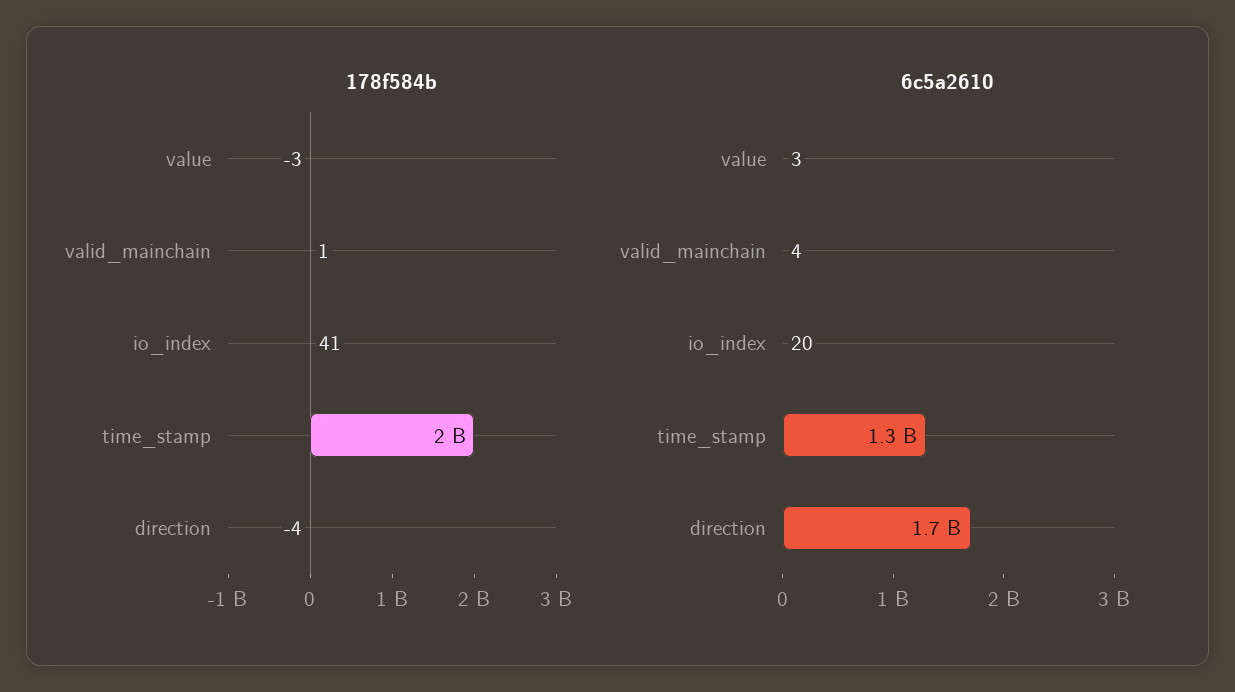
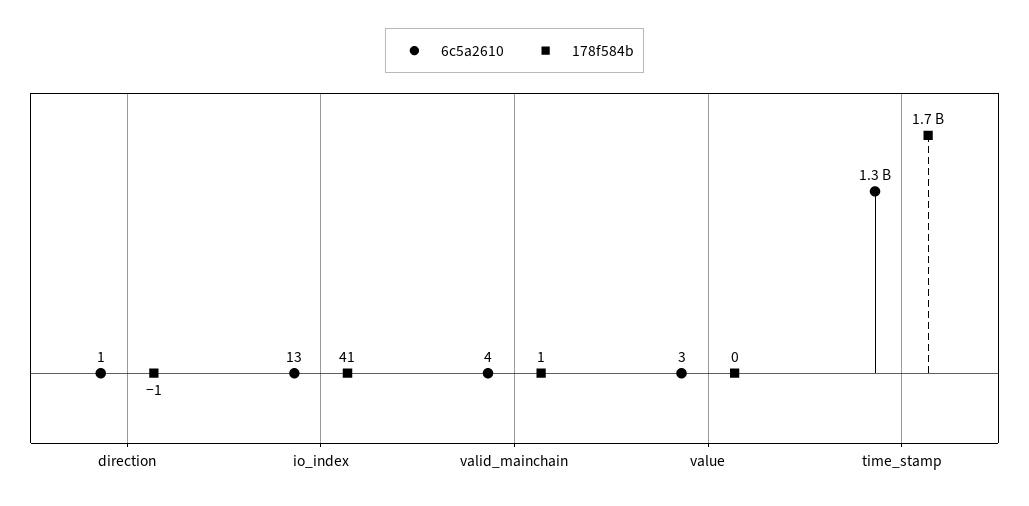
178f584b, value: -3 -> 0
178f584b, time_stamp: 2000000000 -> 1700000000
178f584b, direction: -4 -> -1
6c5a2610, io_index: 20 -> 13
6c5a2610, direction: 1700000000 -> 1

